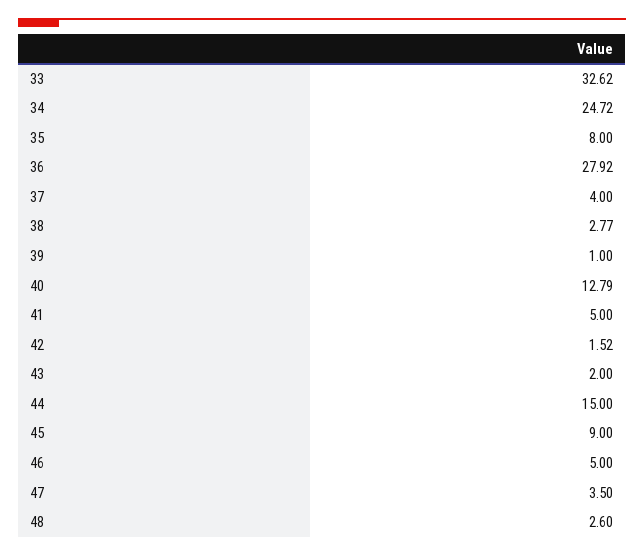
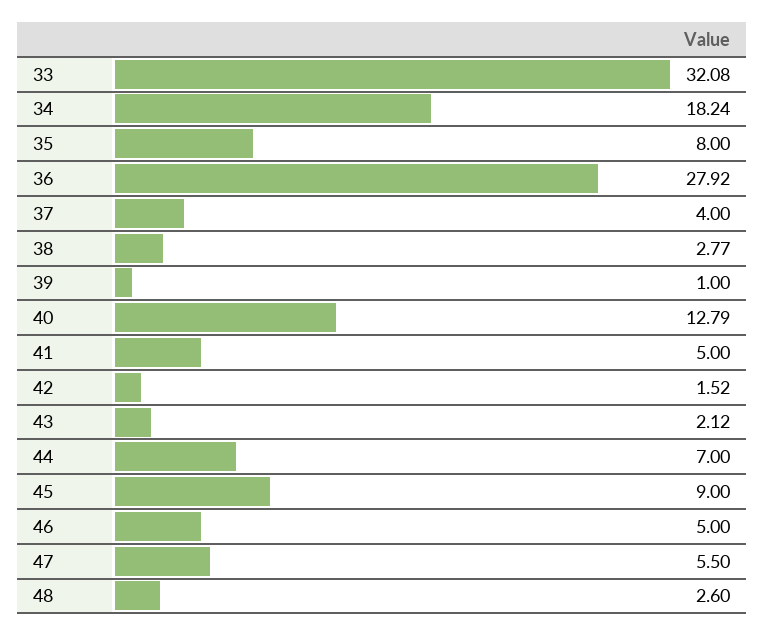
33: 32.62 -> 32.08
34: 24.72 -> 18.24
43: 2 -> 2.12
44: 15 -> 7
47: 3.5 -> 5.5

